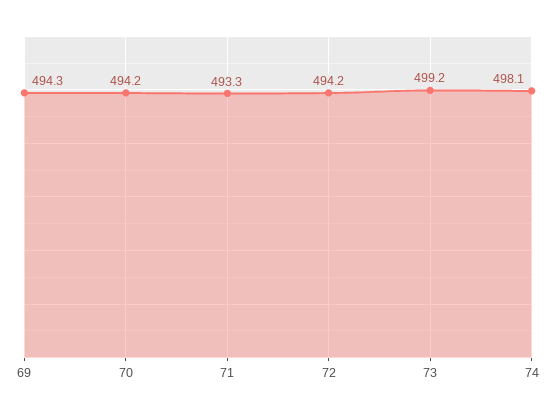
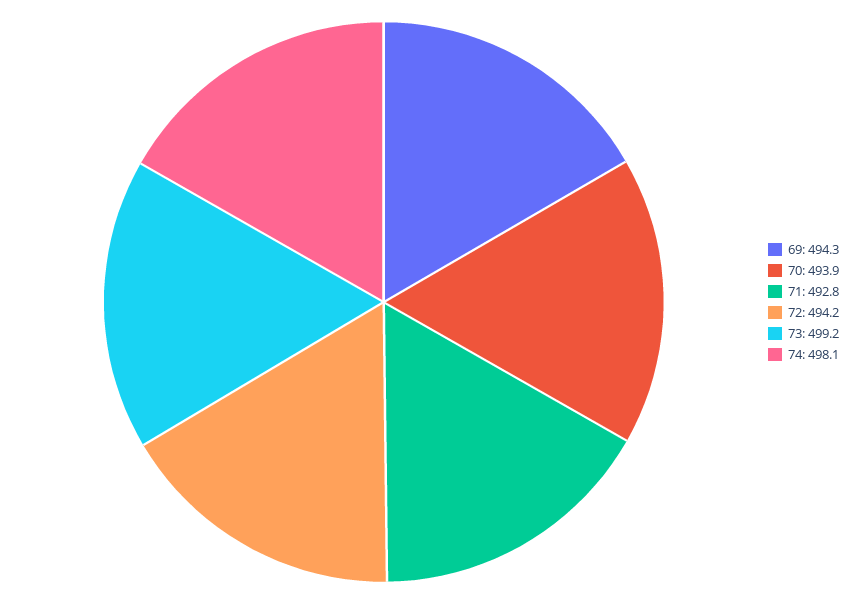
70: 494.2 -> 493.9
71: 493.3 -> 492.8

